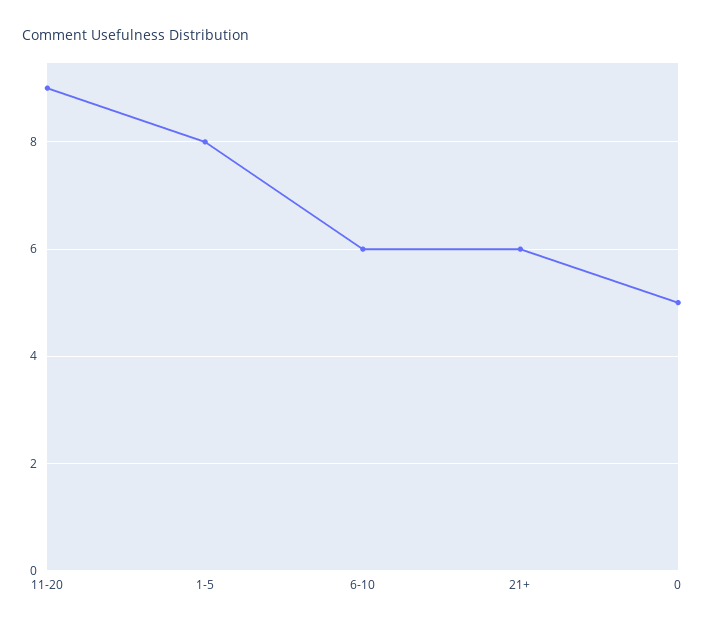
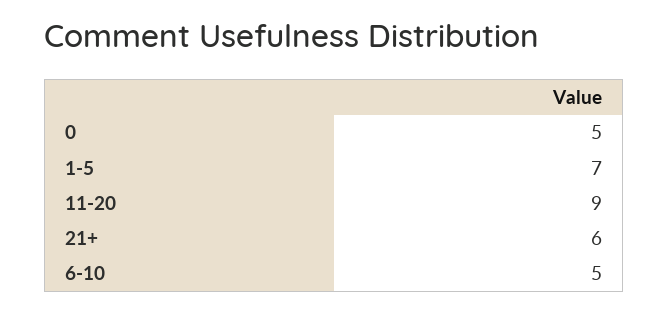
1-5: 8 -> 7
6-10: 6 -> 5

